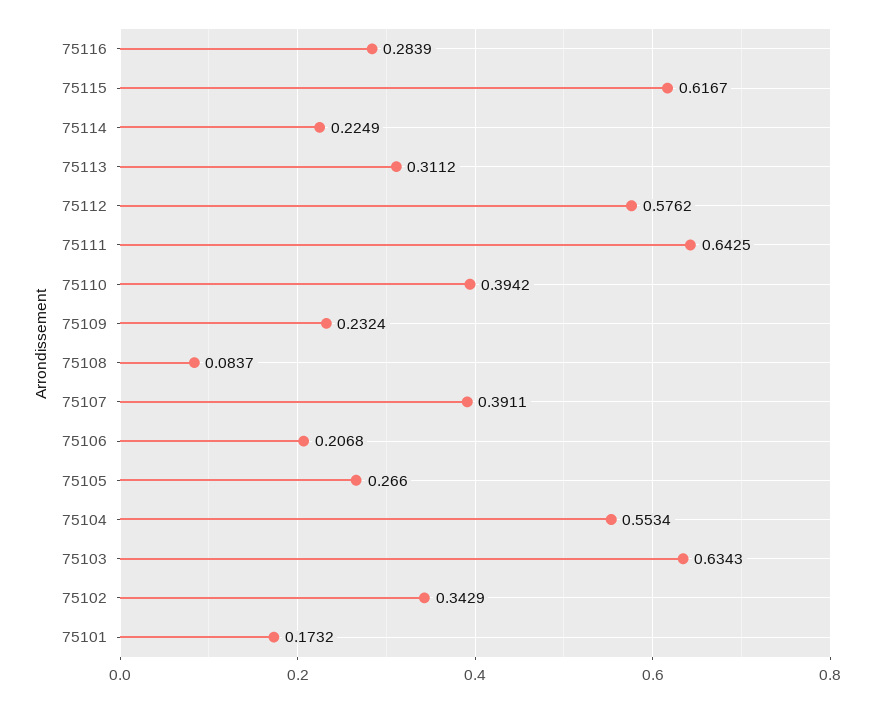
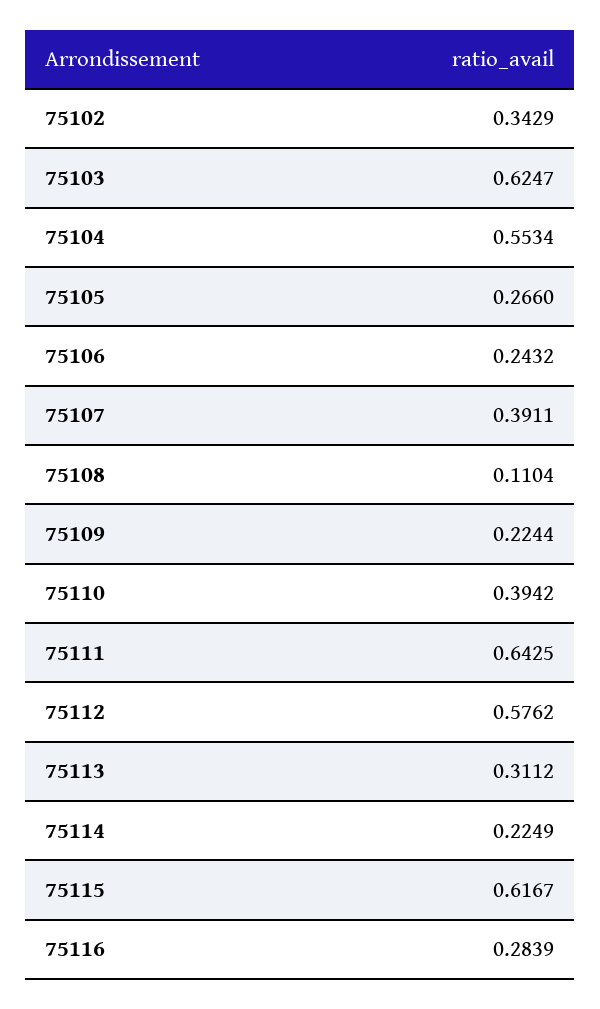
75109: 0.2324 -> 0.2244
75108: 0.0837 -> 0.1104
75106: 0.2068 -> 0.2432
75103: 0.6343 -> 0.6247
75101: 0.1732 -> none

